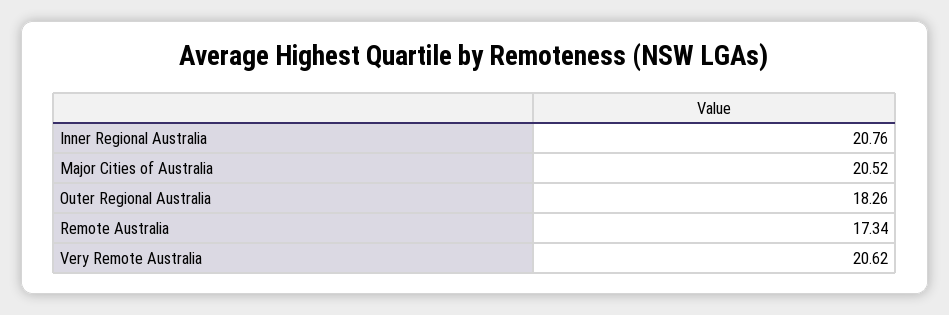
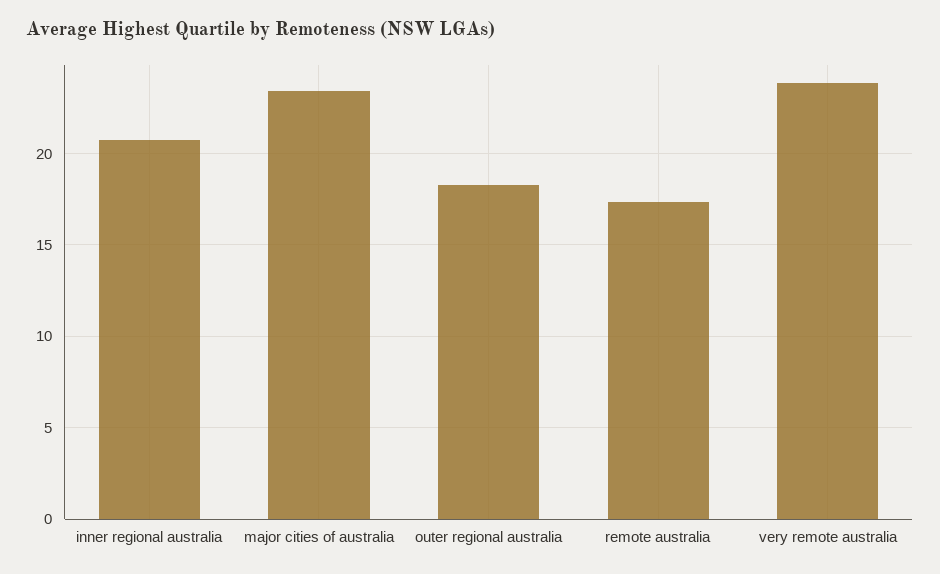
Major Cities of Australia: 20.52 -> 23.5
Very Remote Australia: 20.62 -> 24

